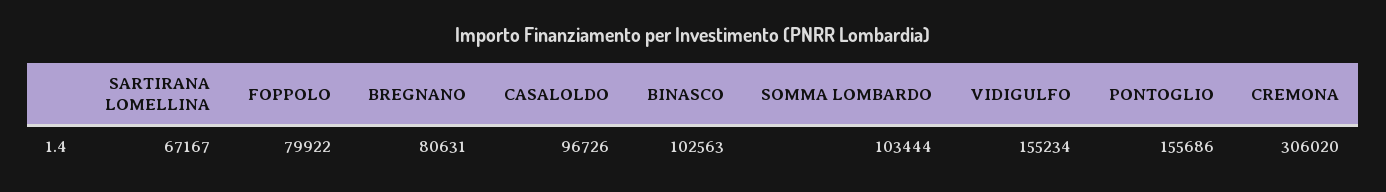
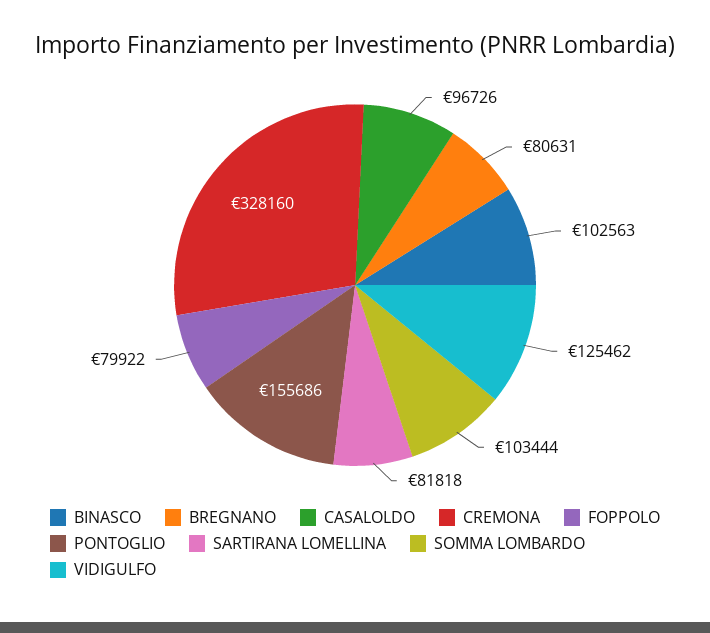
SARTIRANA LOMELLINA: 67167 -> 81818
VIDIGULFO: 155234 -> 125462
CREMONA: 306020 -> 328160

